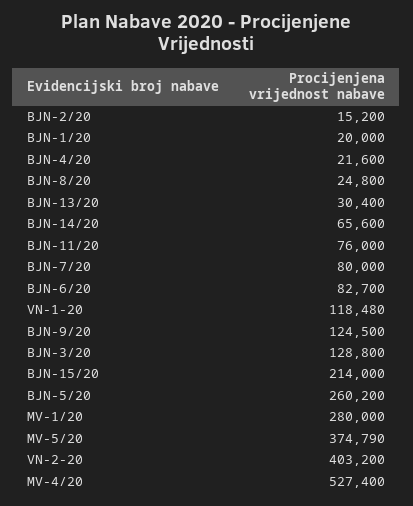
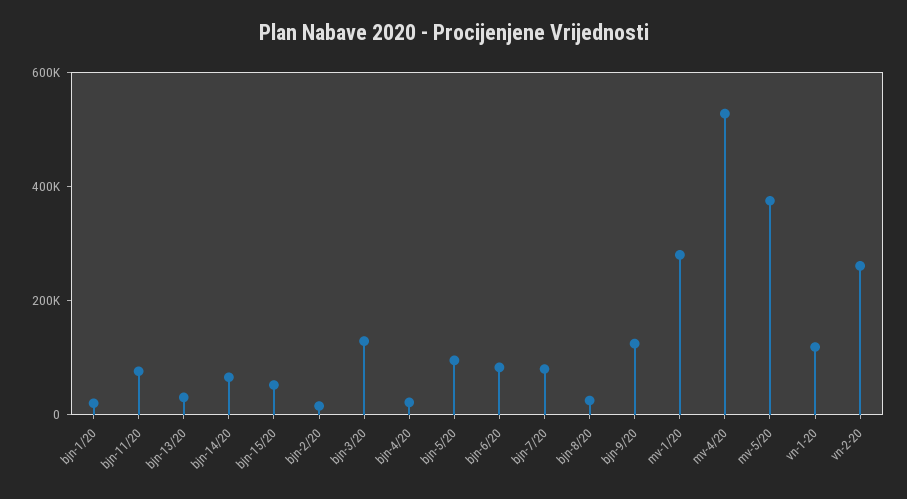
BJN-15/20: 214000 -> 50000
BJN-5/20: 260200 -> 100000
VN-2-20: 403200 -> 250000

